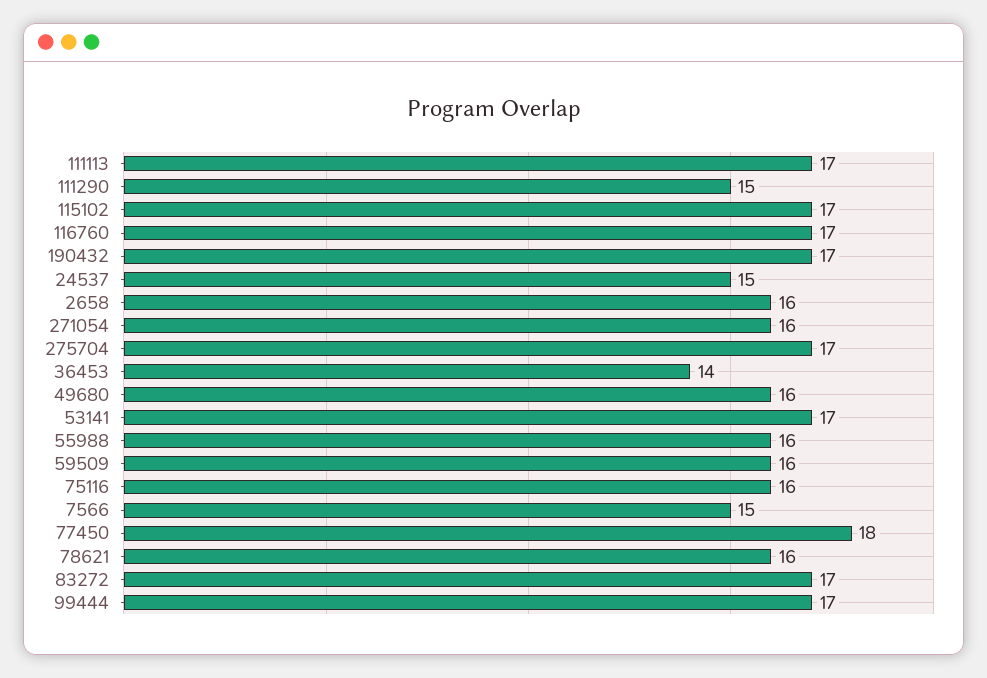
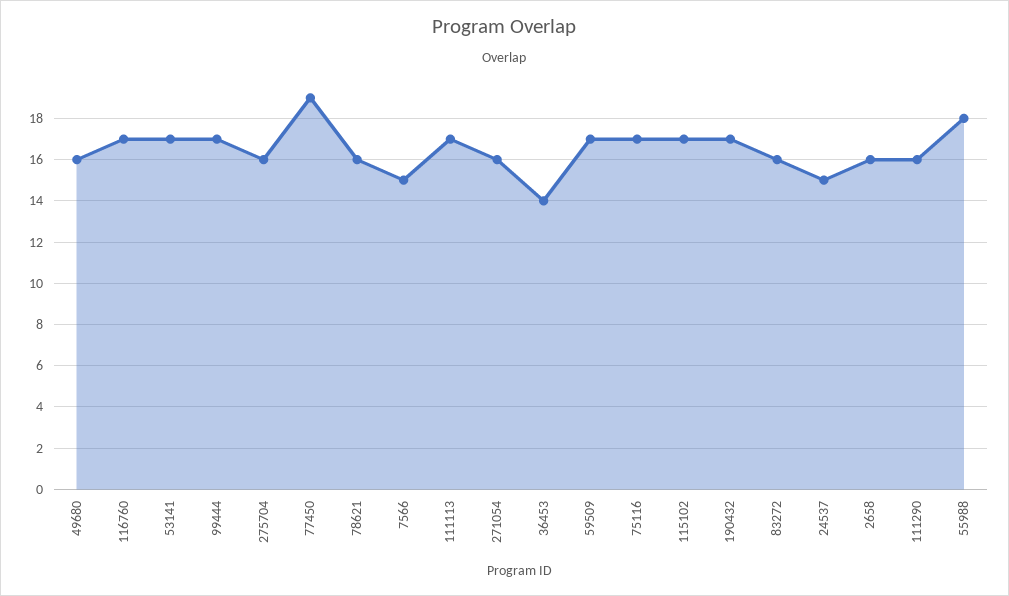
111290: 15 -> 16
275704: 17 -> 16
55988: 16 -> 18
59509: 16 -> 17
75116: 16 -> 17
77450: 18 -> 19
83272: 17 -> 16

